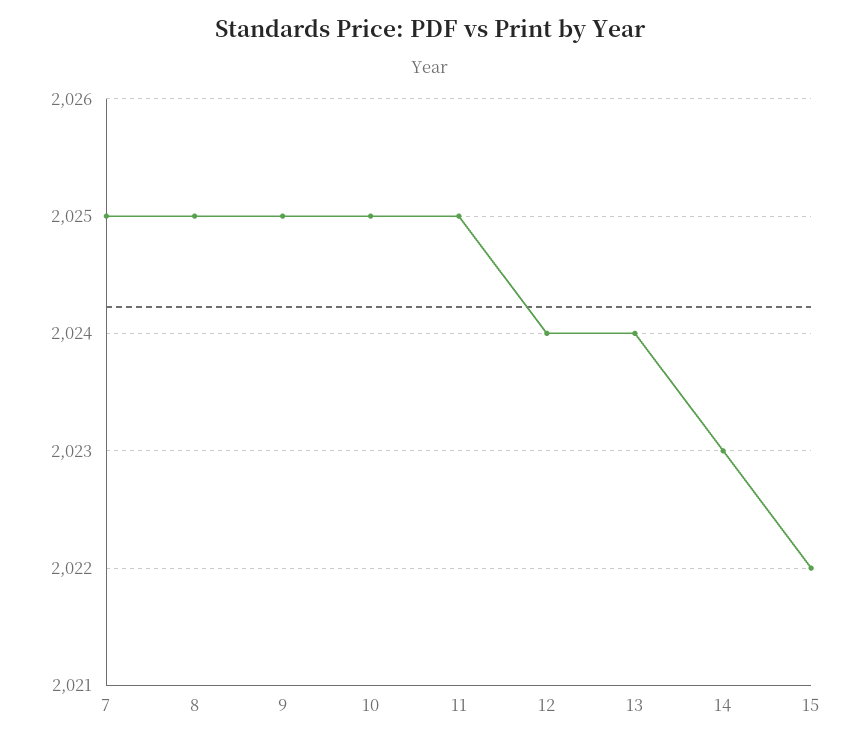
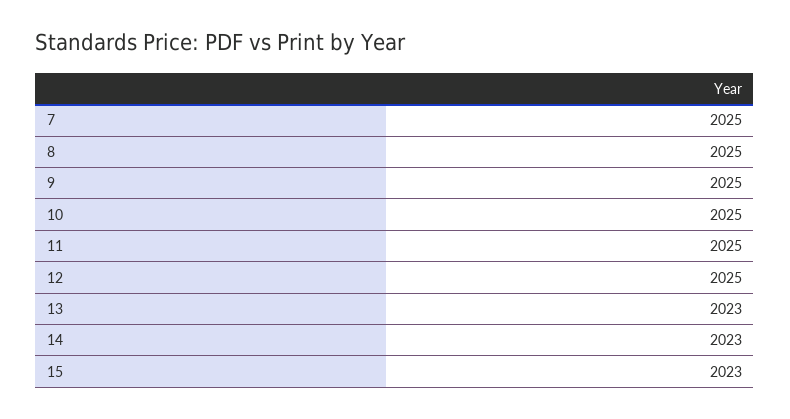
12: 2024 -> 2025
13: 2024 -> 2023
15: 2022 -> 2023

